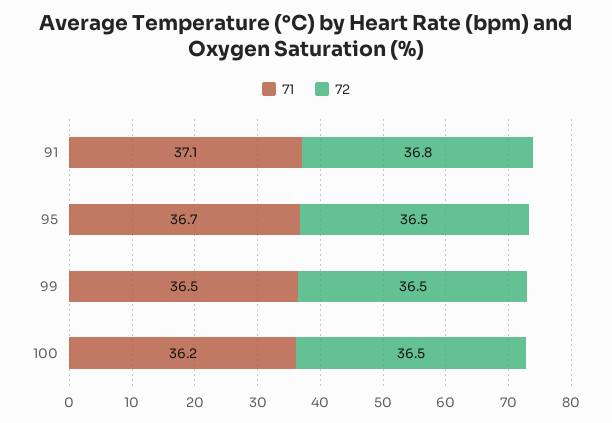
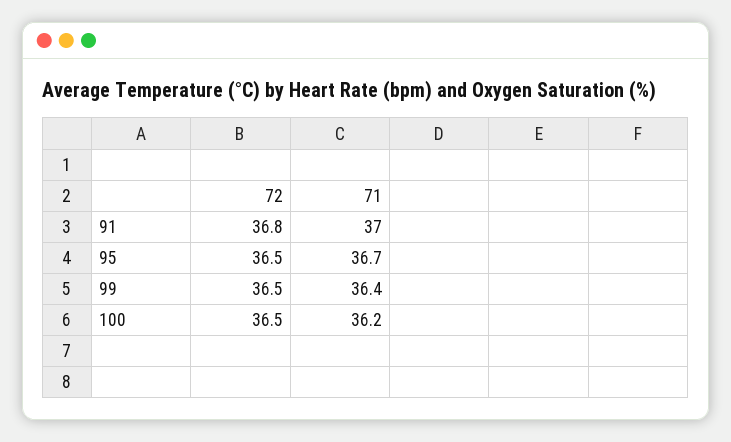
71, 91: 37.1 -> 37
71, 99: 36.5 -> 36.4

